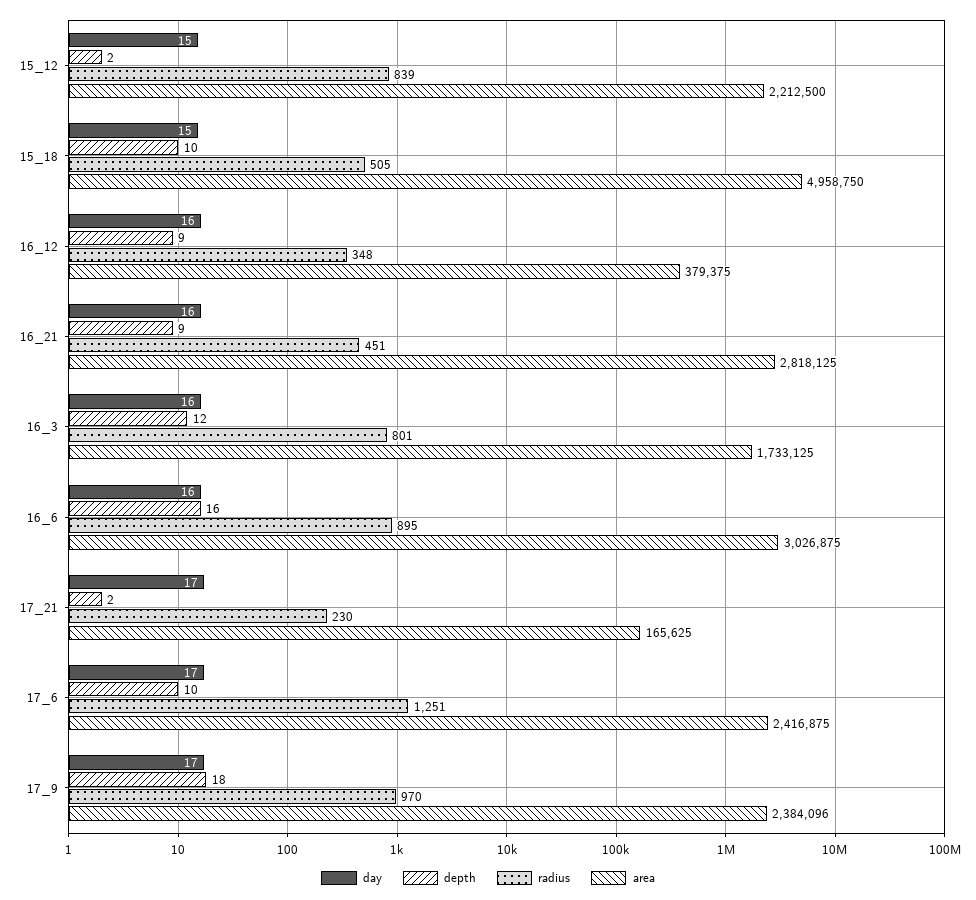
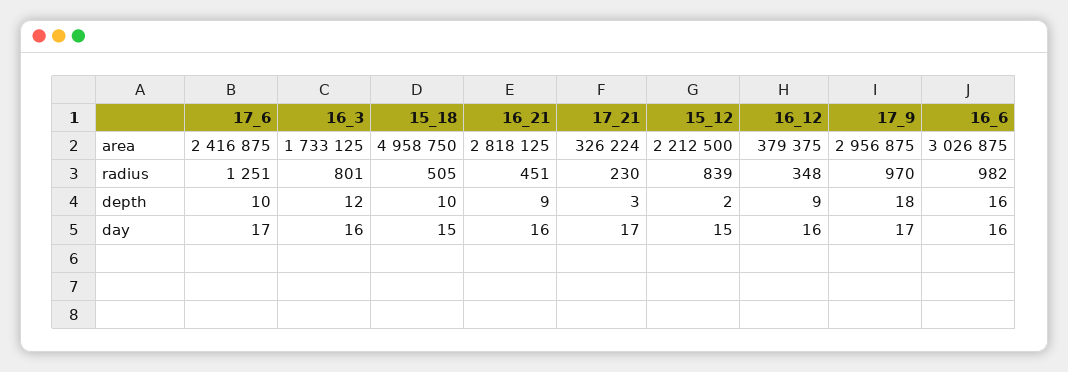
radius, 16_6: 895 -> 982
depth, 17_21: 2 -> 3
area, 17_21: 165625 -> 326224
area, 17_9: 2384096 -> 2956875

